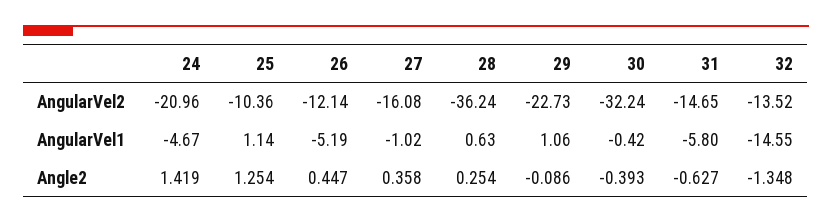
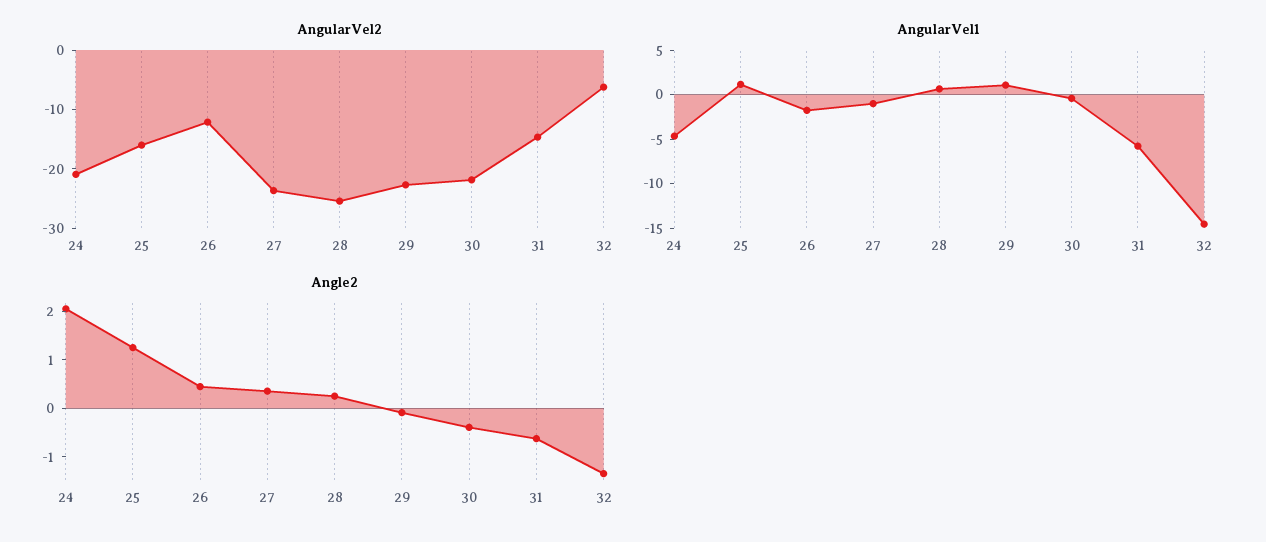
AngularVel2, 25: -10.36 -> -16
AngularVel2, 27: -16.08 -> -24
AngularVel2, 28: -36.24 -> -26
AngularVel2, 30: -32.24 -> -22
AngularVel2, 32: -13.52 -> -6
AngularVel1, 26: -5.19 -> -2
Angle2, 24: 1.419 -> 2

